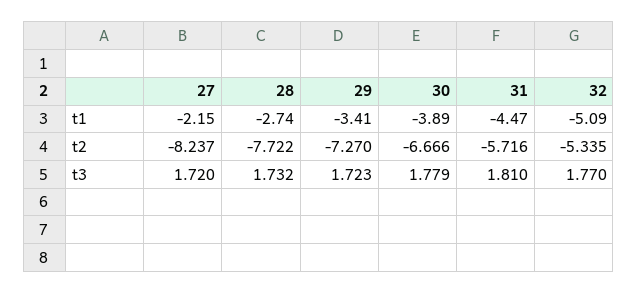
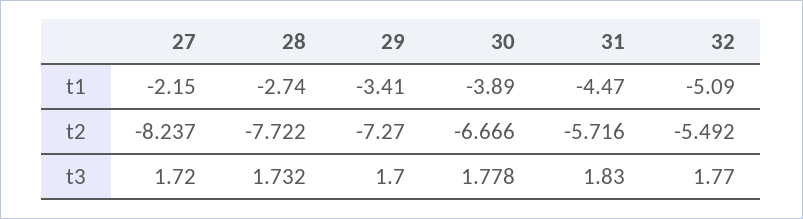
32, t2: -5.335 -> -5.492
29, t3: 1.723 -> 1.7
30, t3: 1.779 -> 1.778
31, t3: 1.81 -> 1.83

